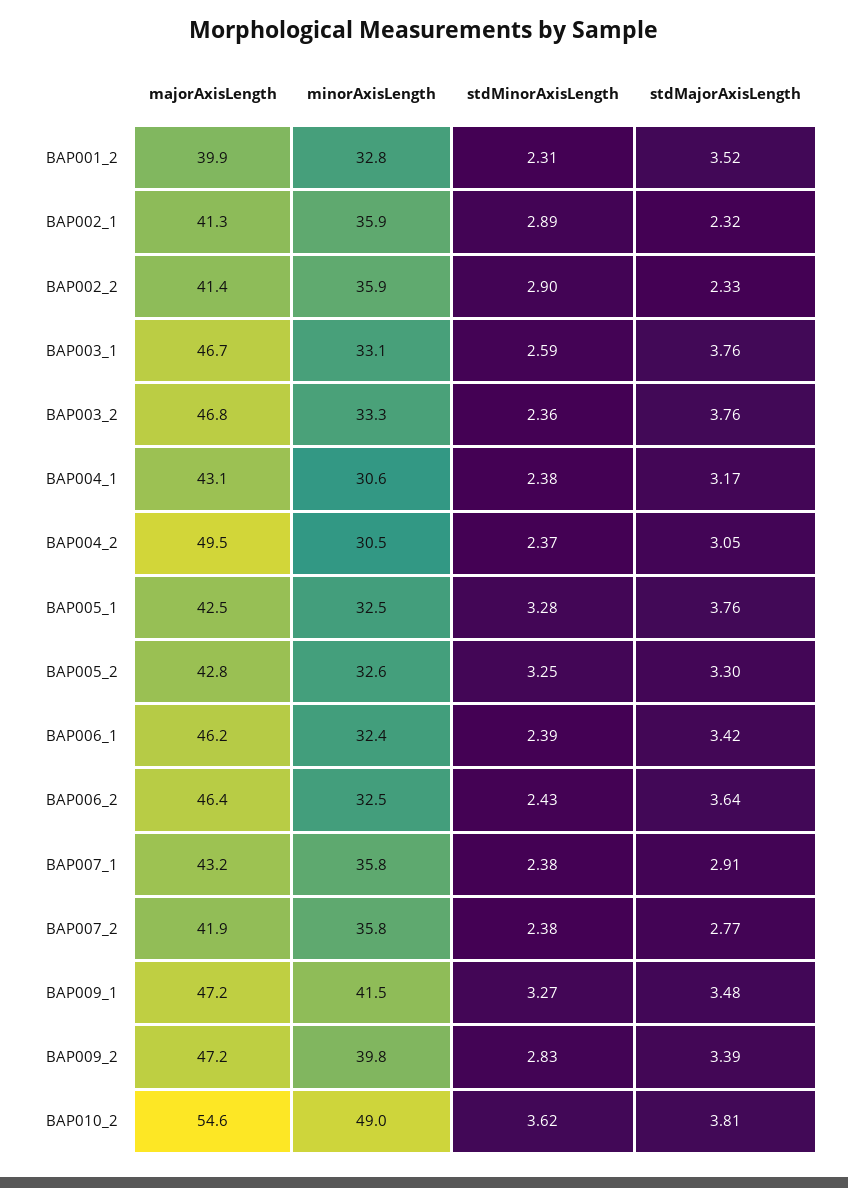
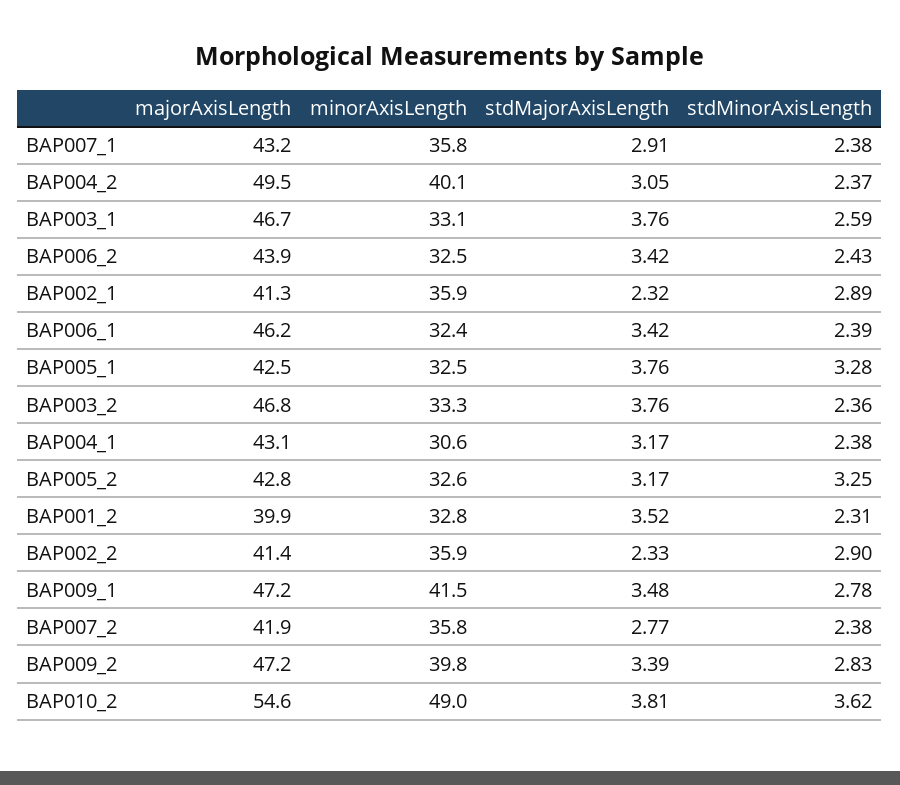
minorAxisLength, BAP004_2: 30.5 -> 40.1
stdMajorAxisLength, BAP005_2: 3.3 -> 3.17
majorAxisLength, BAP006_2: 46.4 -> 43.9
stdMajorAxisLength, BAP006_2: 3.64 -> 3.42
stdMinorAxisLength, BAP009_1: 3.27 -> 2.78

